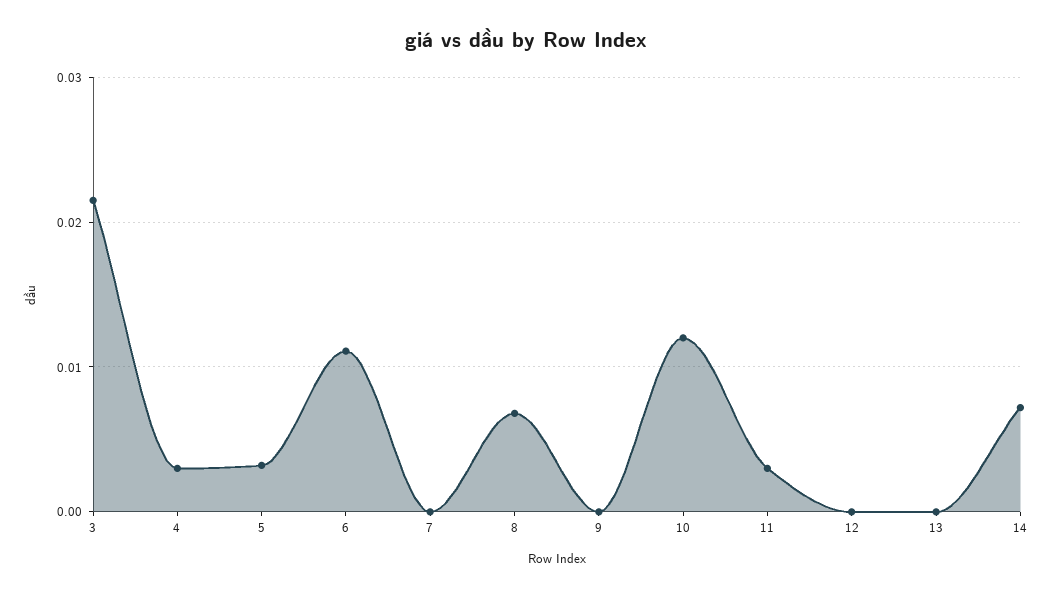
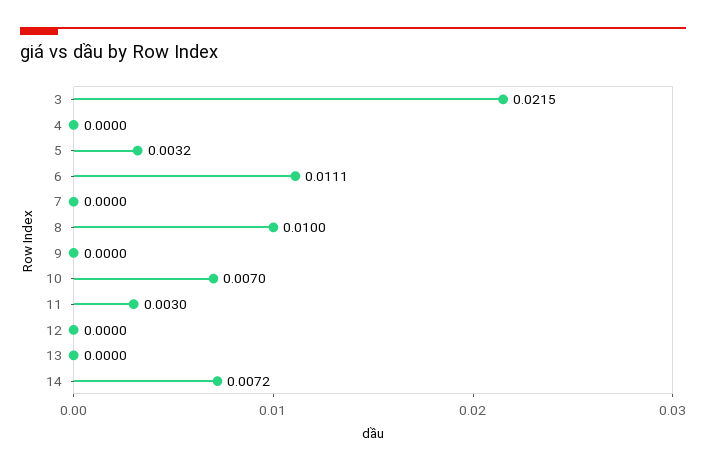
4: 0.003 -> 0
8: 0.007 -> 0.01
10: 0.012 -> 0.007

